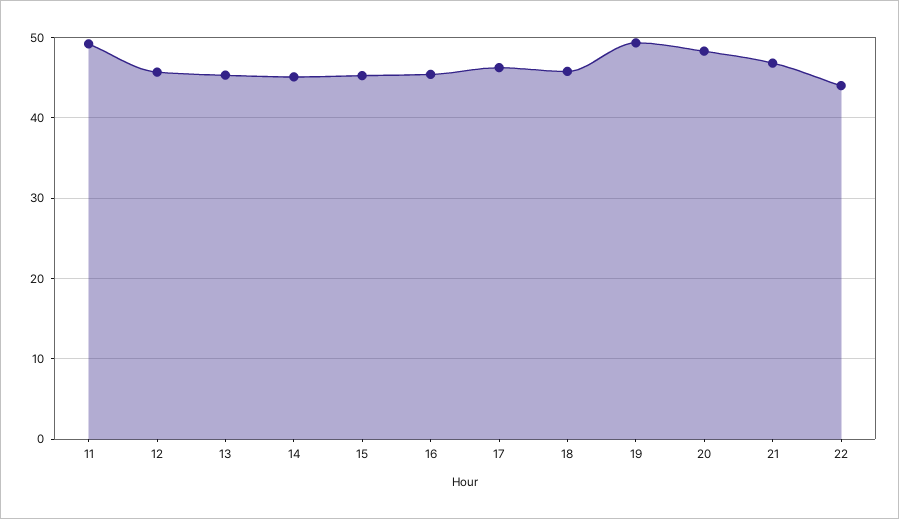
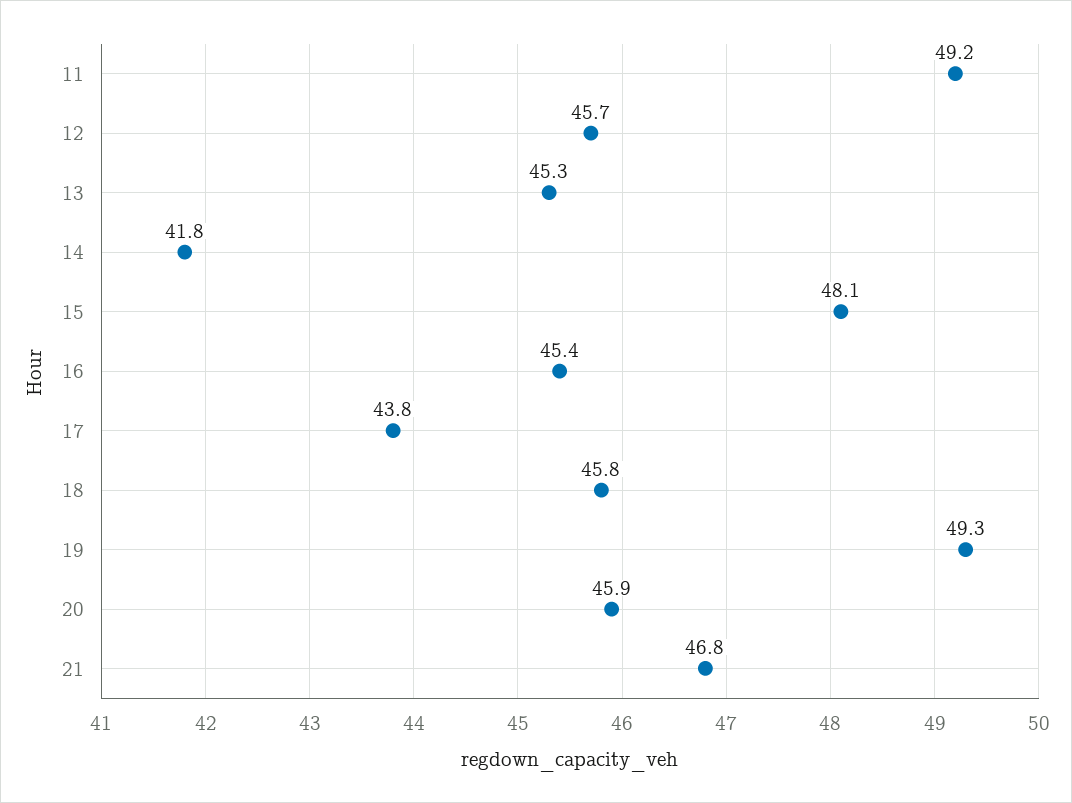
14: 45 -> 41.8
15: 45 -> 48.1
17: 46 -> 43.8
20: 48 -> 45.9
22: 44 -> none

